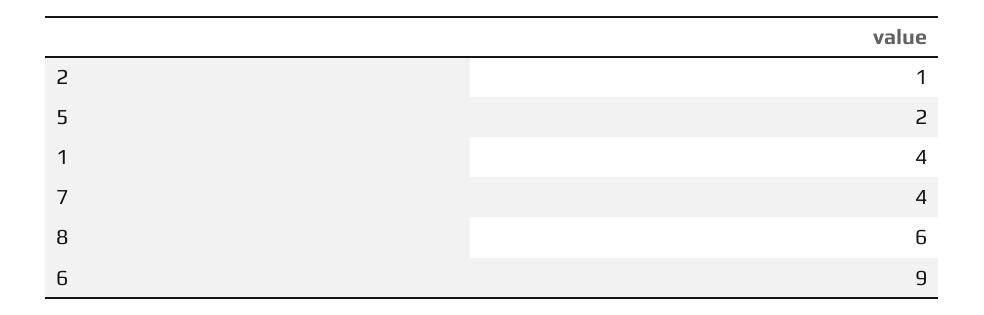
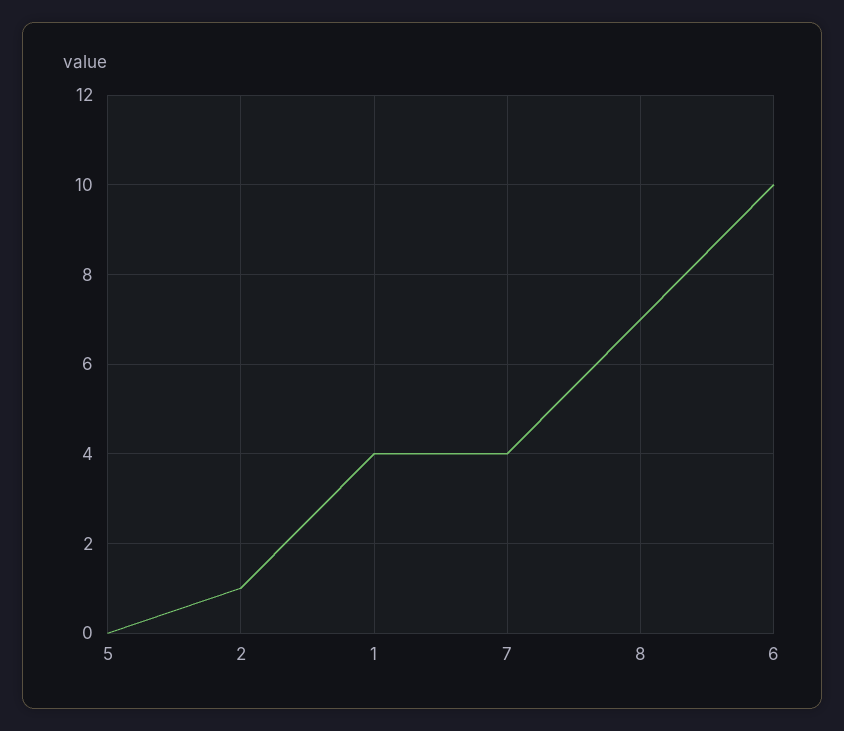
5: 2 -> 0
8: 6 -> 7
6: 9 -> 10

